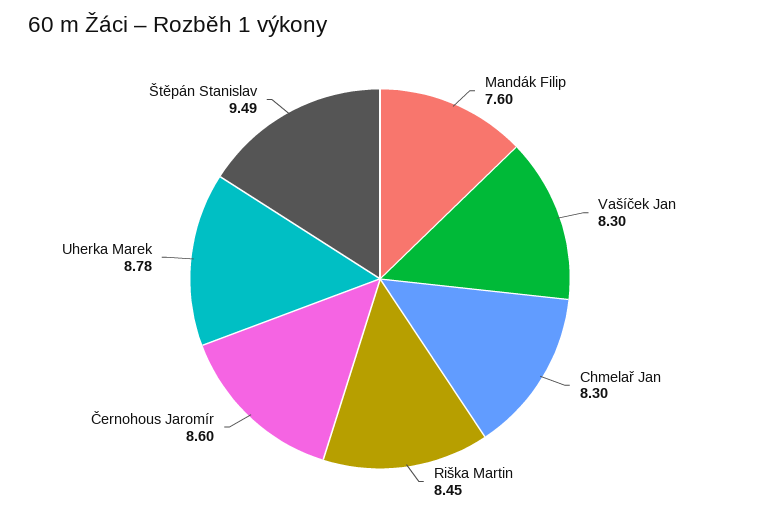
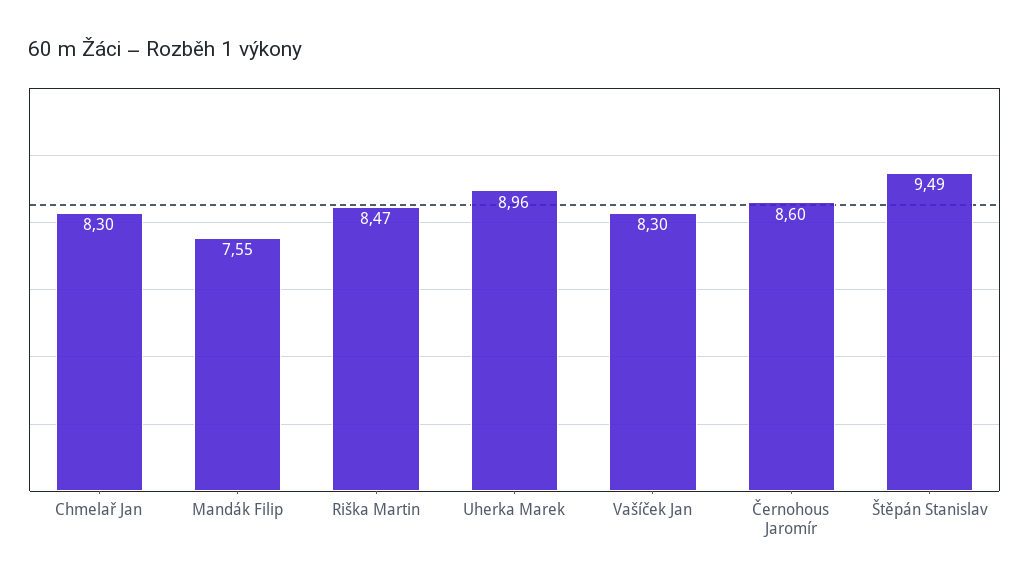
Mandák Filip: 7.6 -> 7.55
Riška Martin: 8.45 -> 8.47
Uherka Marek: 8.78 -> 8.96

